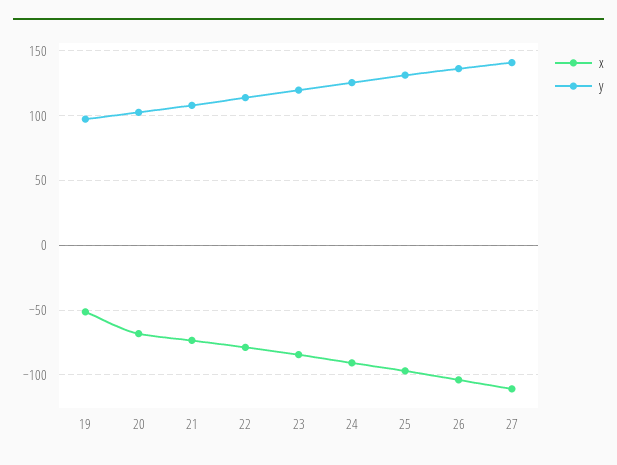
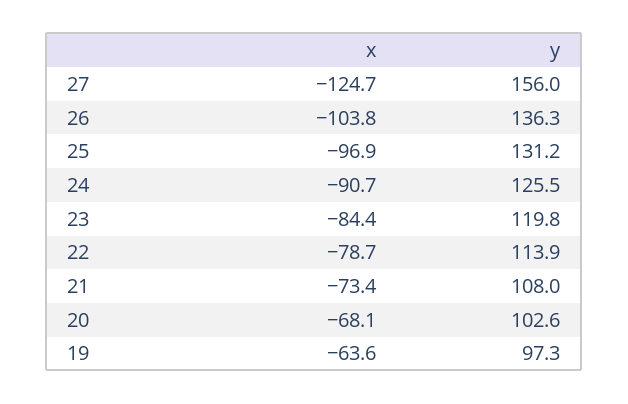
x, 19: -50 -> -63.6
x, 27: -110 -> -124.7
y, 27: 140 -> 156

